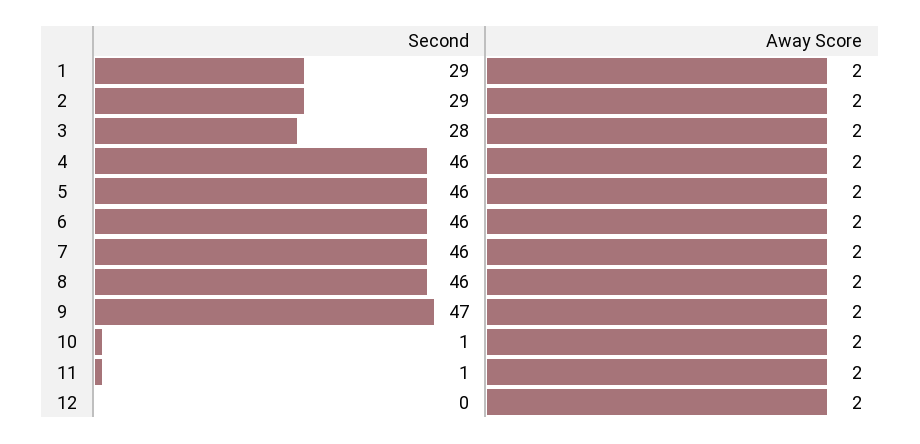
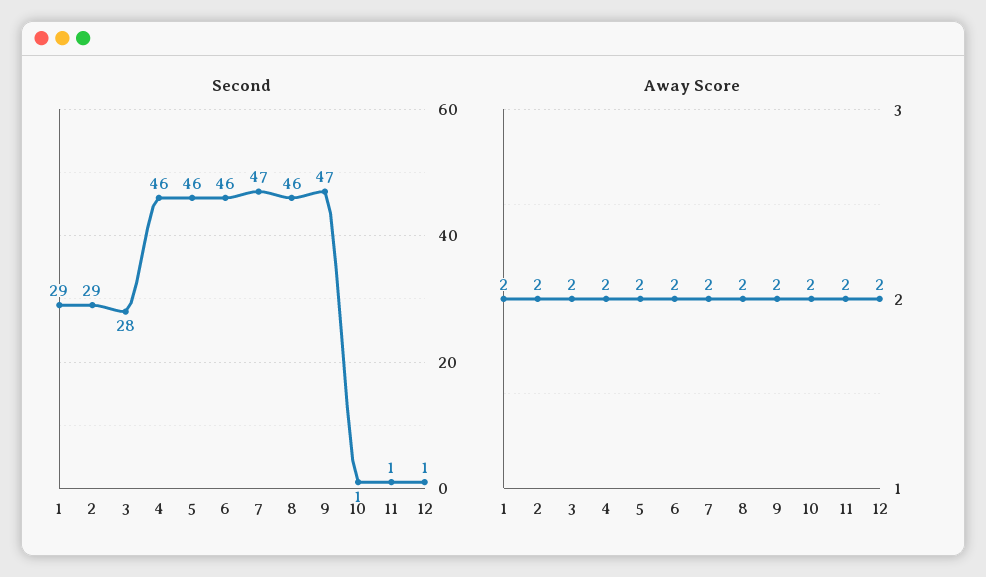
Second, 7: 46 -> 47
Second, 12: 0 -> 1

